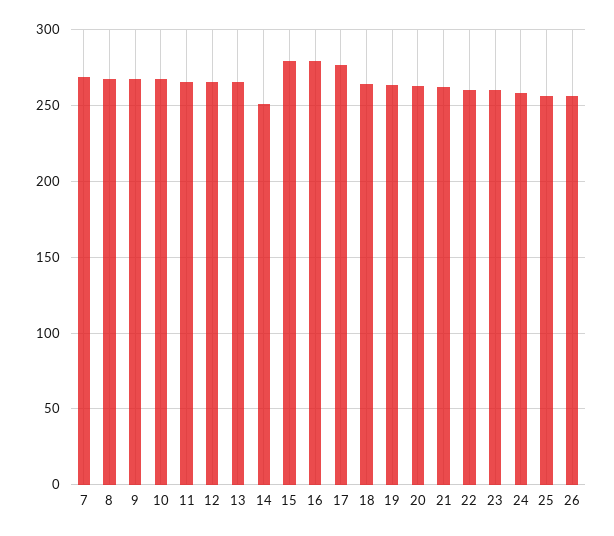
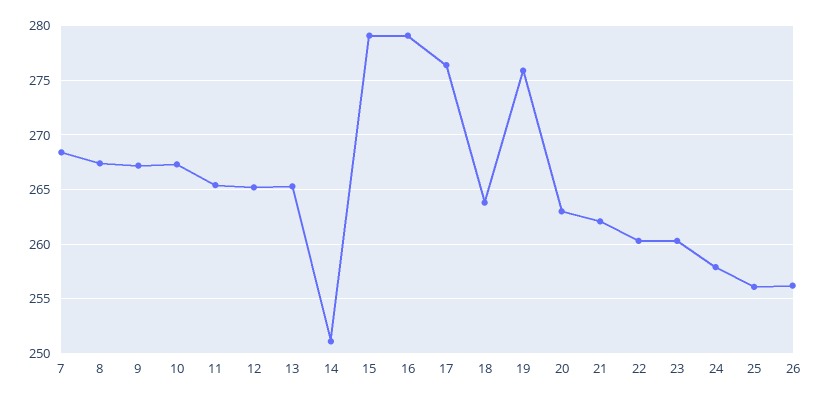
19: 265 -> 276

